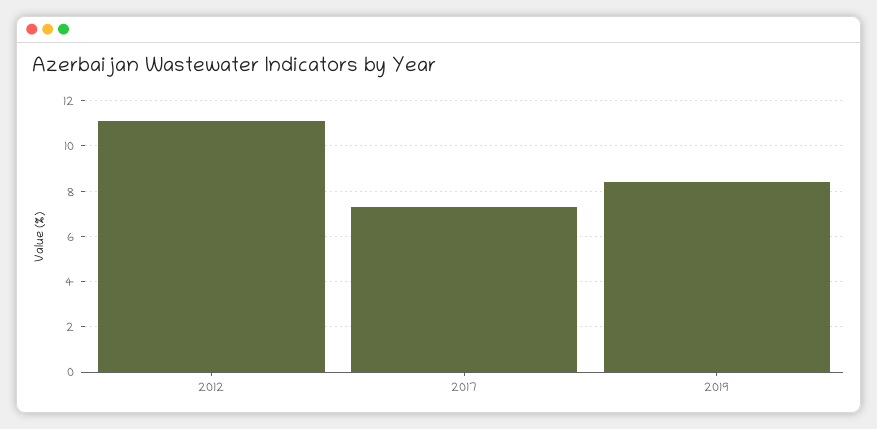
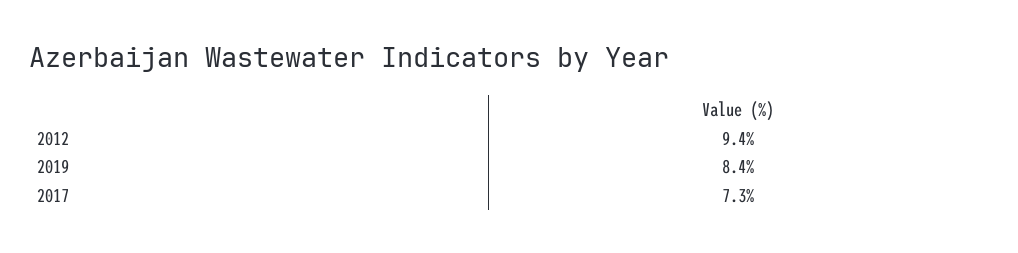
2012: 11 -> 9.4

